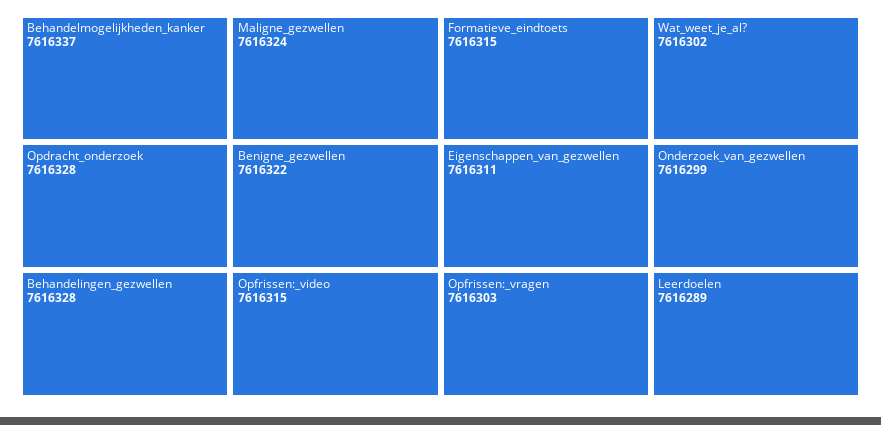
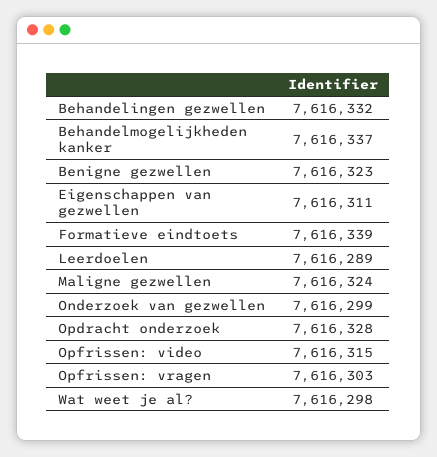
Behandelingen_gezwellen: 7616328 -> 7616332
Benigne_gezwellen: 7616322 -> 7616323
Formatieve_eindtoets: 7616315 -> 7616339
Wat_weet_je_al?: 7616302 -> 7616298

